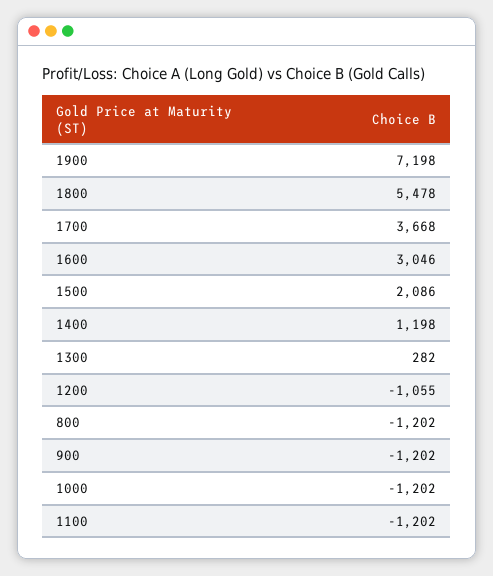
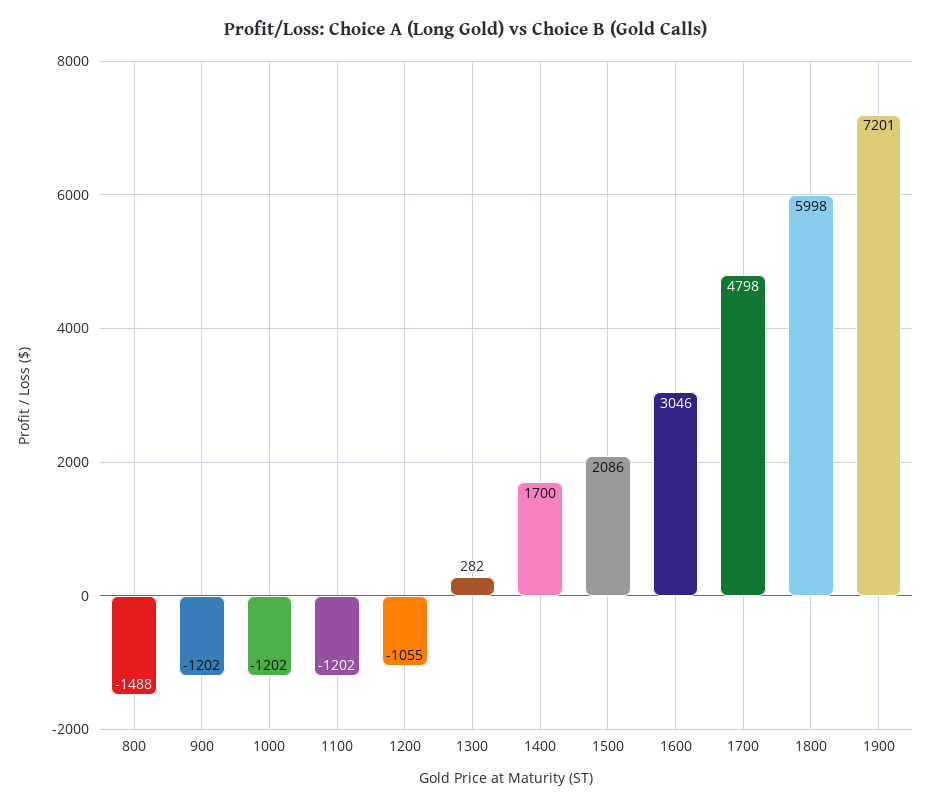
1900: 7198 -> 7201
1800: 5478 -> 5998
1700: 3668 -> 4798
1400: 1198 -> 1700
800: -1202 -> -1488

